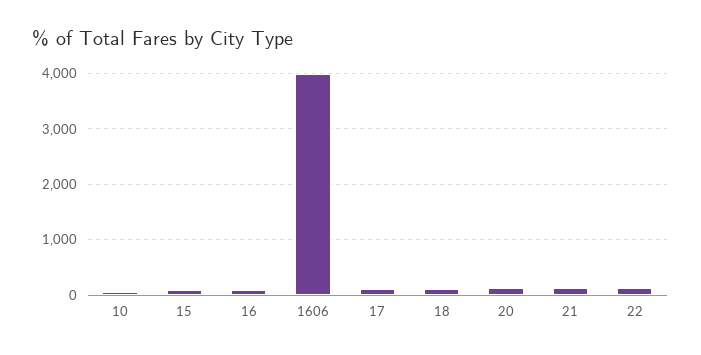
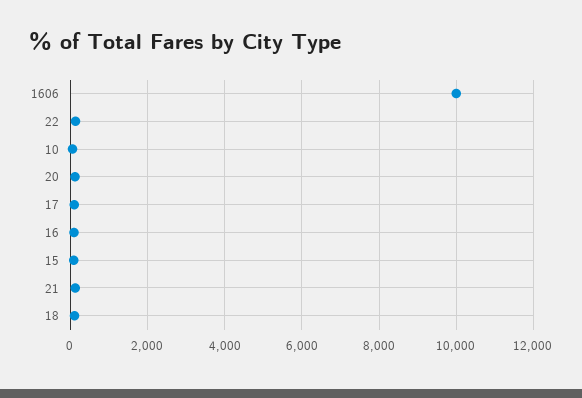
1606: 4000 -> 10000

